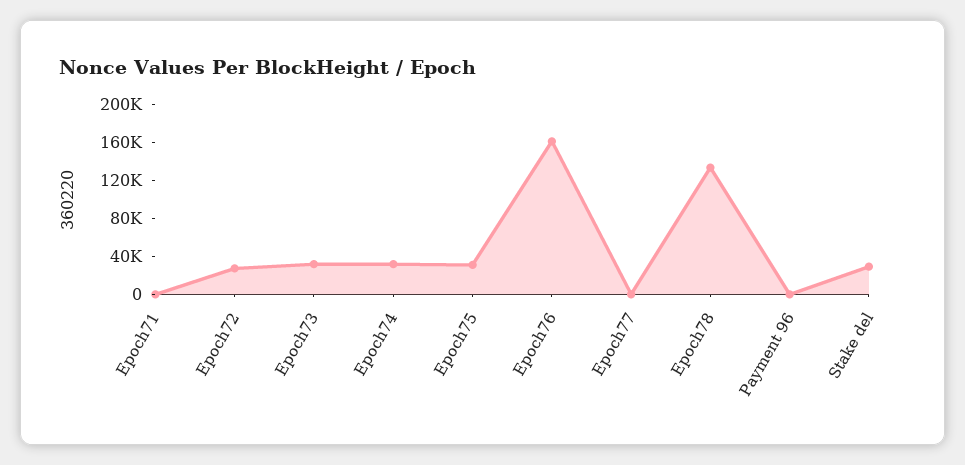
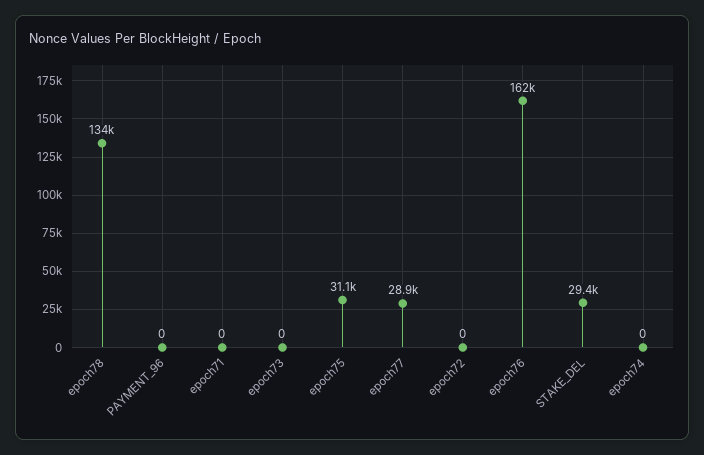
Epoch72: 30000 -> 0
Epoch73: 30000 -> 0
Epoch74: 30000 -> 0
Epoch77: 0 -> 28900

